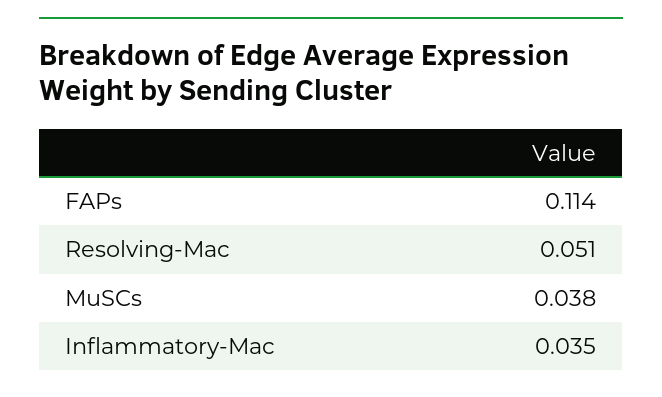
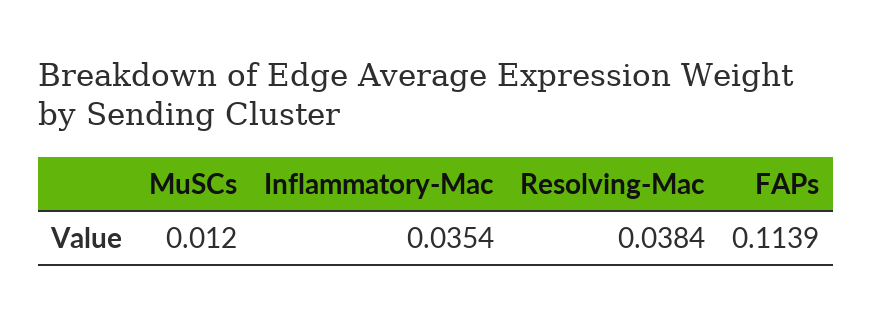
Resolving-Mac: 0.051 -> 0.0384
MuSCs: 0.038 -> 0.012

